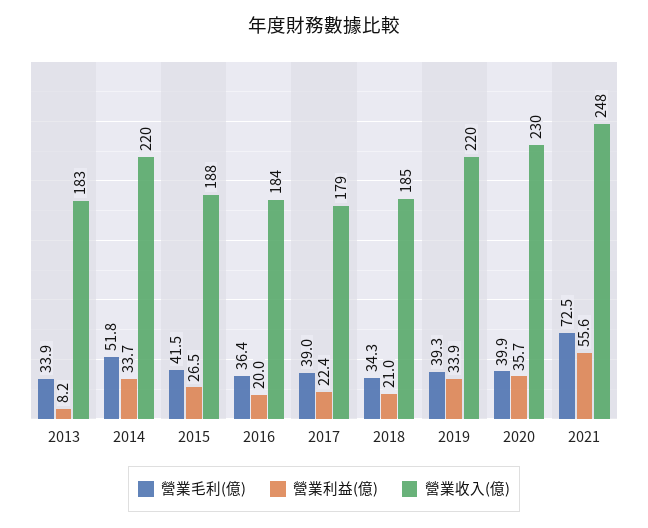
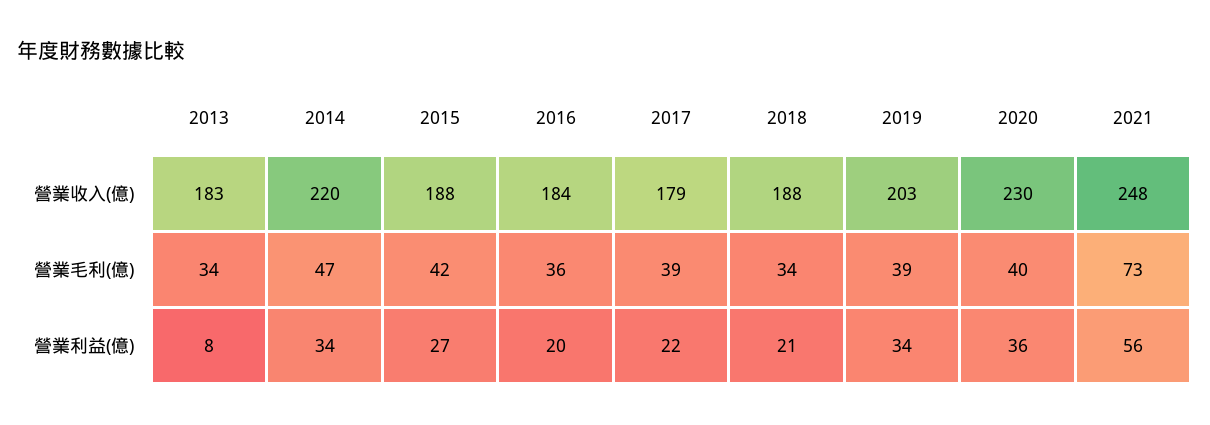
營業毛利(億), 2014: 51.8 -> 47
營業收入(億), 2018: 185 -> 188
營業收入(億), 2019: 220 -> 203

